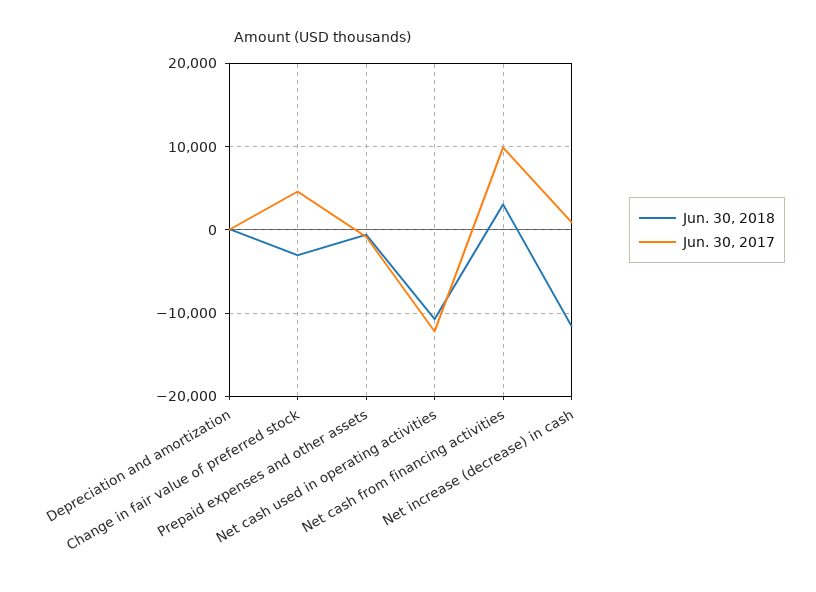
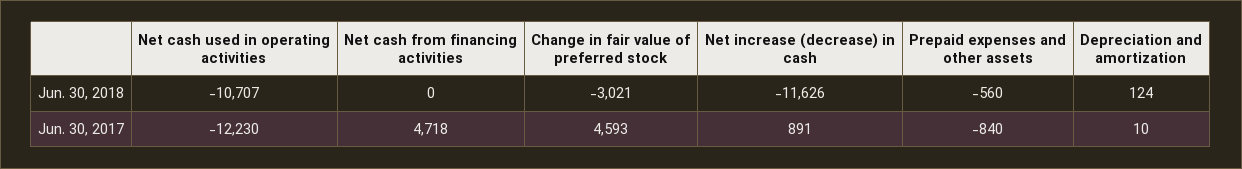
Jun. 30, 2018, Net cash from financing activities: 3000 -> 0
Jun. 30, 2017, Net cash from financing activities: 10000 -> 4718

